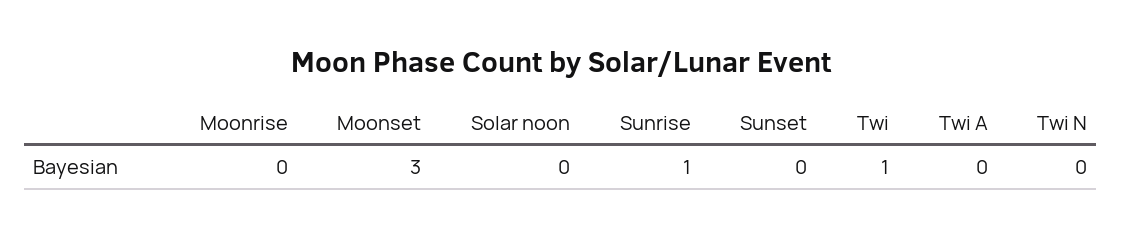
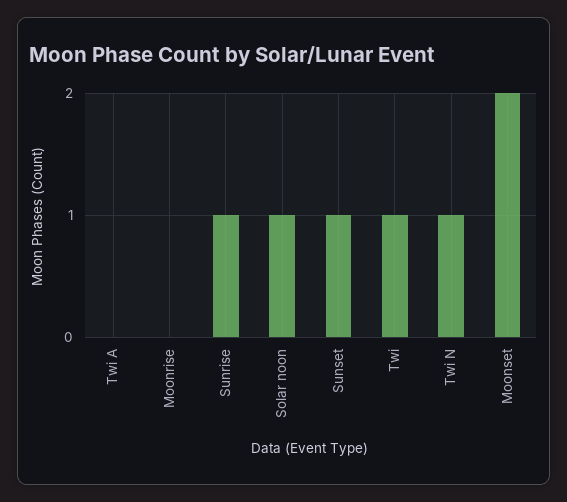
Moonset: 3 -> 2
Solar noon: 0 -> 1
Sunset: 0 -> 1
Twi N: 0 -> 1

